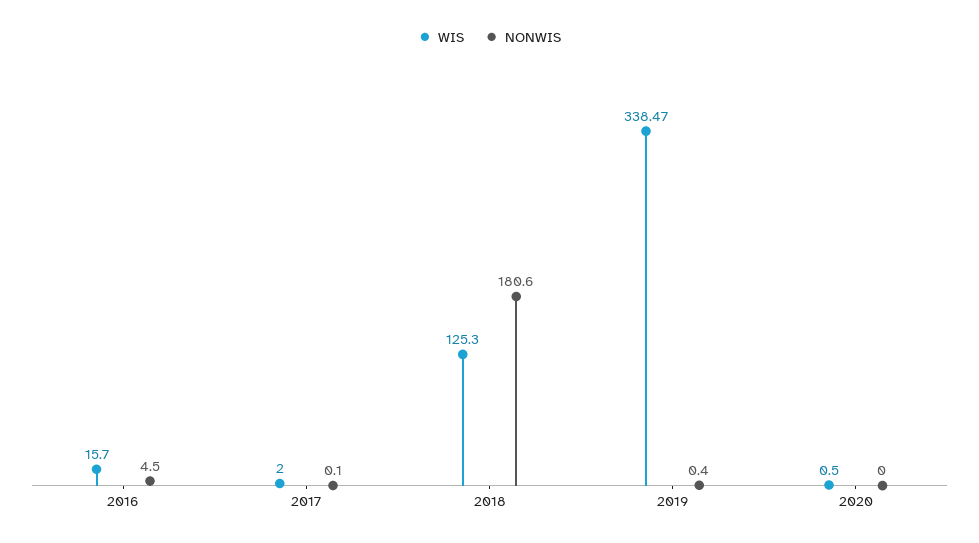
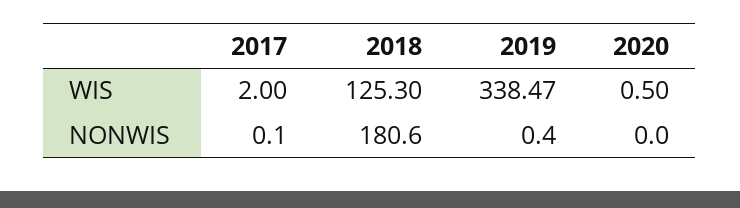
WIS, 2016: 15.7 -> none
NONWIS, 2016: 4.5 -> none

